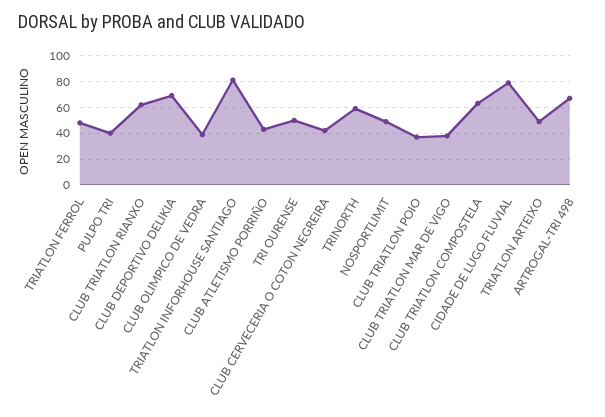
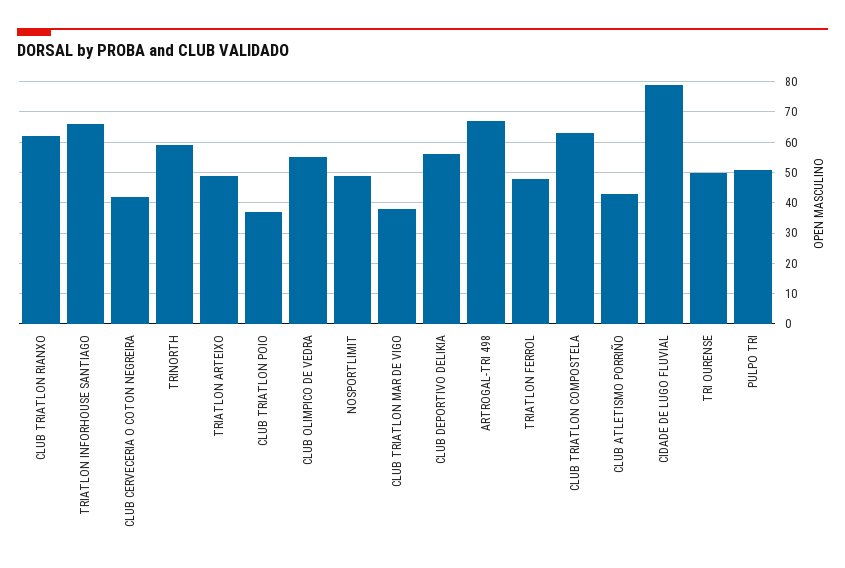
PULPO TRI: 40 -> 50
CLUB DEPORTIVO DELIKIA: 70 -> 55
CLUB OLIMPICO DE VEDRA: 40 -> 55
TRIATLON INFORHOUSE SANTIAGO: 80 -> 65

